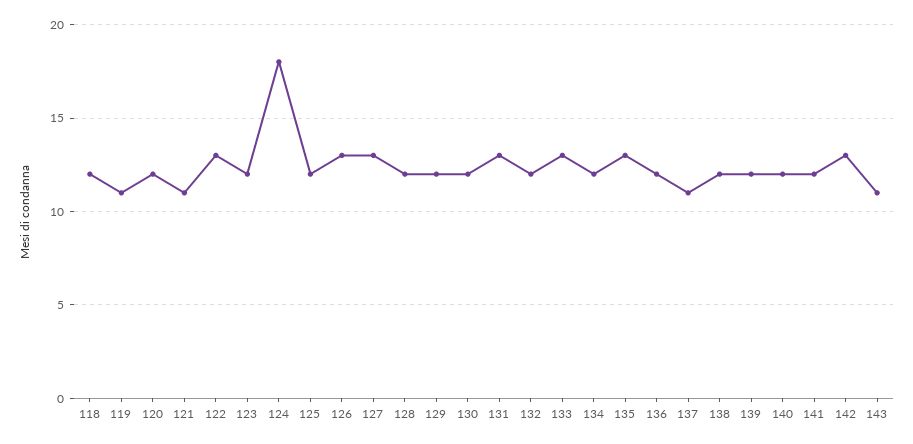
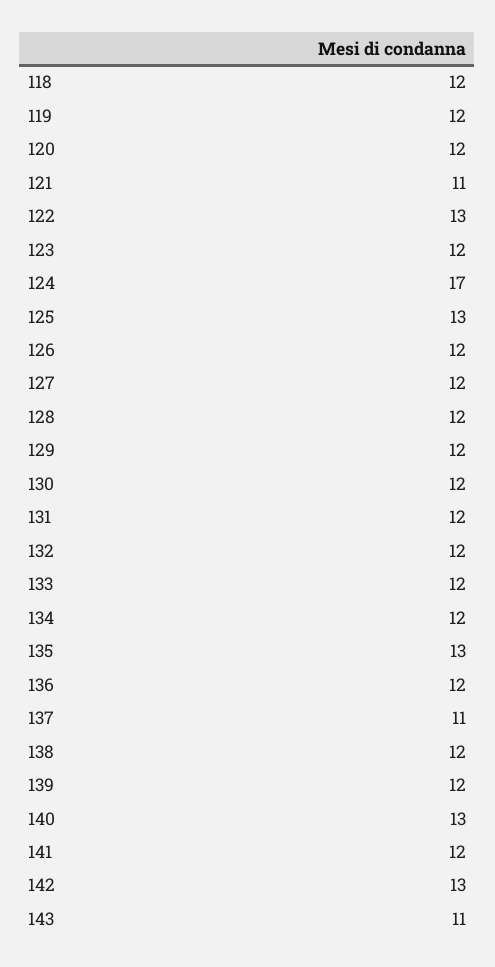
119: 11 -> 12
124: 18 -> 17
125: 12 -> 13
126: 13 -> 12
127: 13 -> 12
131: 13 -> 12
133: 13 -> 12
140: 12 -> 13

